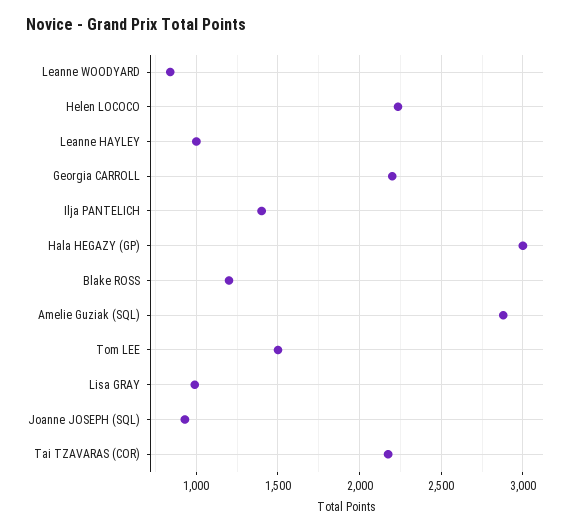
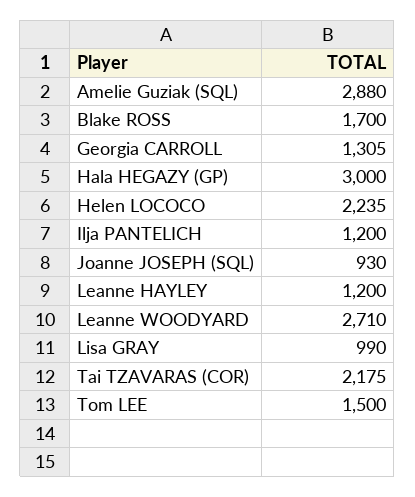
Leanne WOODYARD: 850 -> 2710
Leanne HAYLEY: 1000 -> 1200
Georgia CARROLL: 2200 -> 1305
Ilja PANTELICH: 1400 -> 1200
Blake ROSS: 1200 -> 1700

